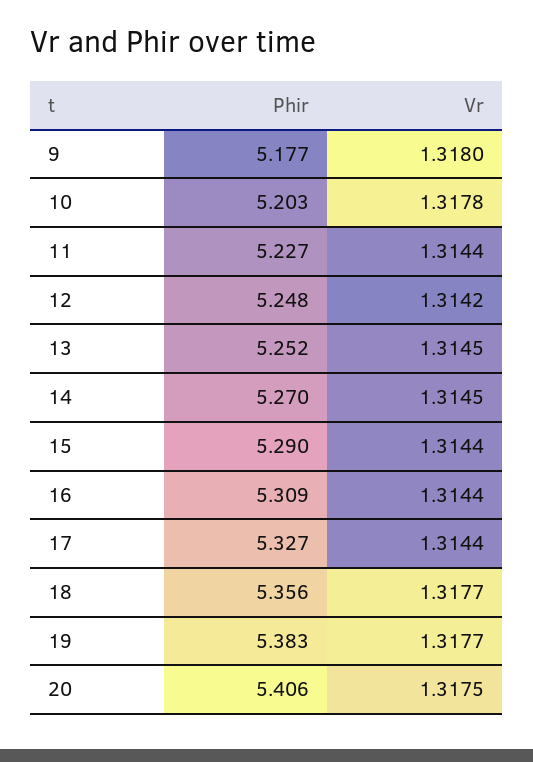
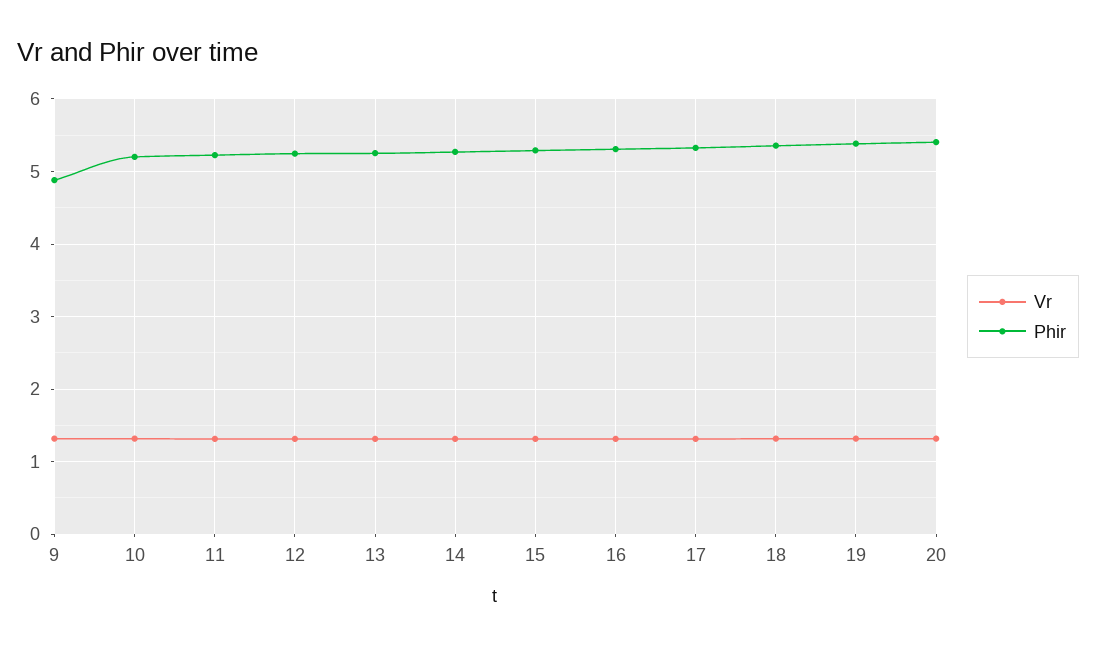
Phir, 9: 5.177 -> 4.9

